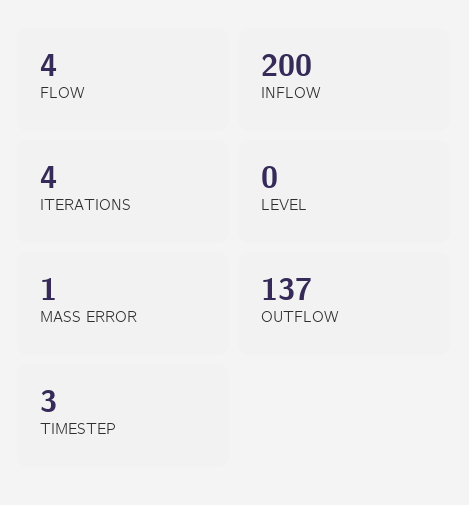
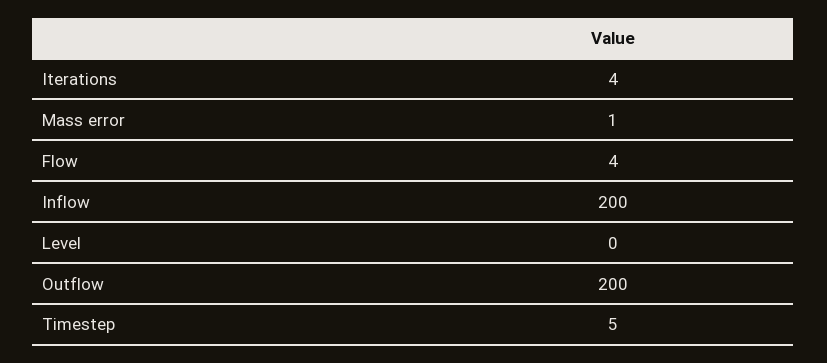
OUTFLOW: 137 -> 200
TIMESTEP: 3 -> 5

